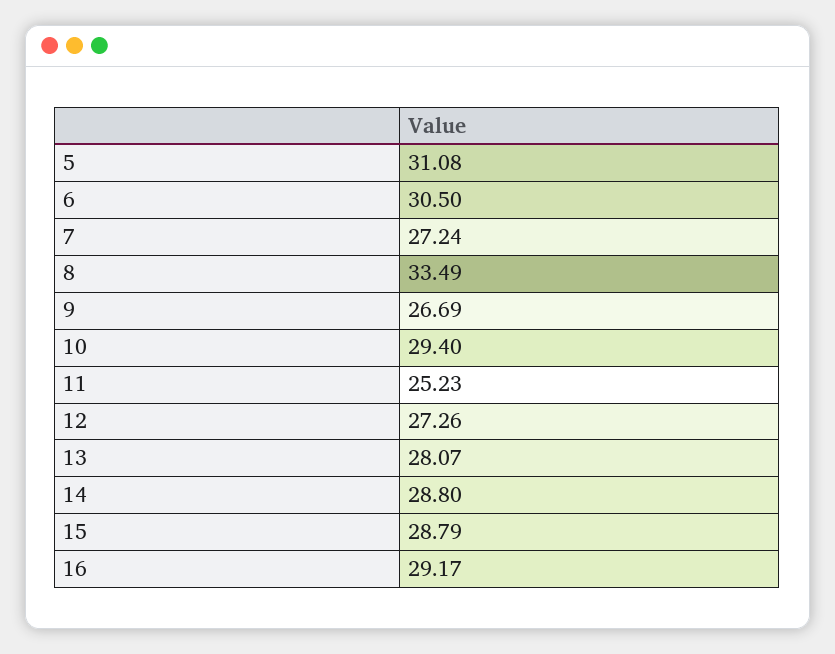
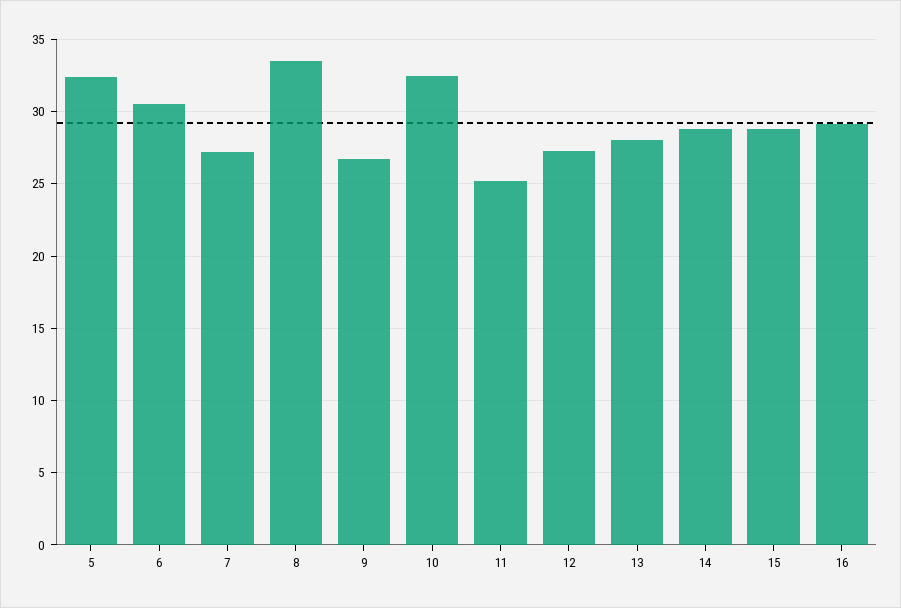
5: 31.08 -> 32.5
10: 29.4 -> 32.5

